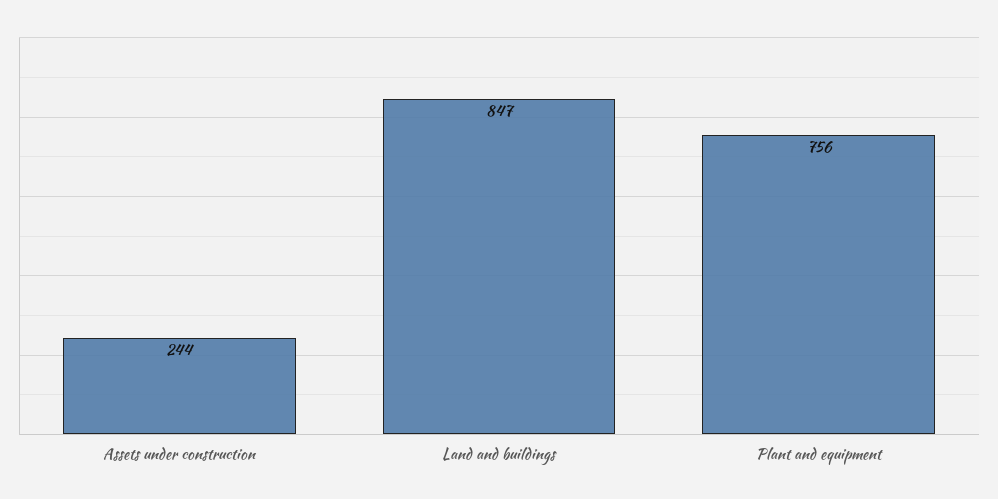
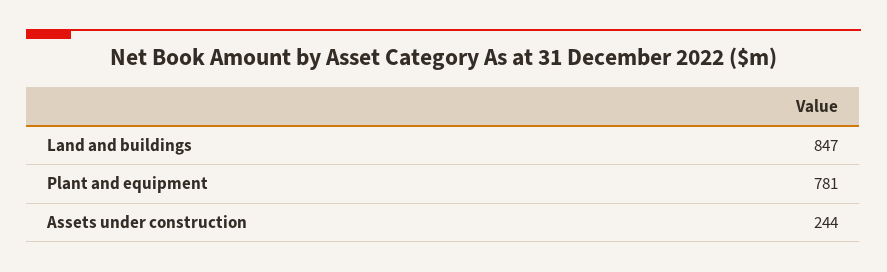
Plant and equipment: 756 -> 781

